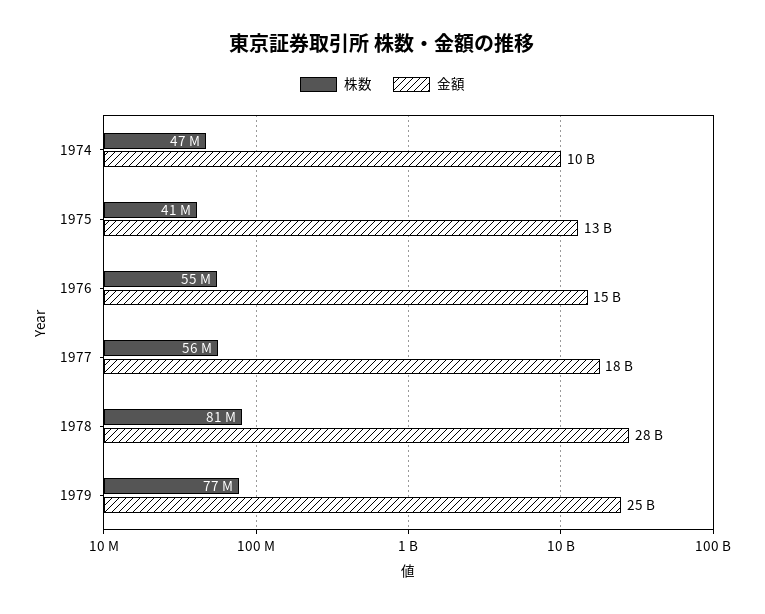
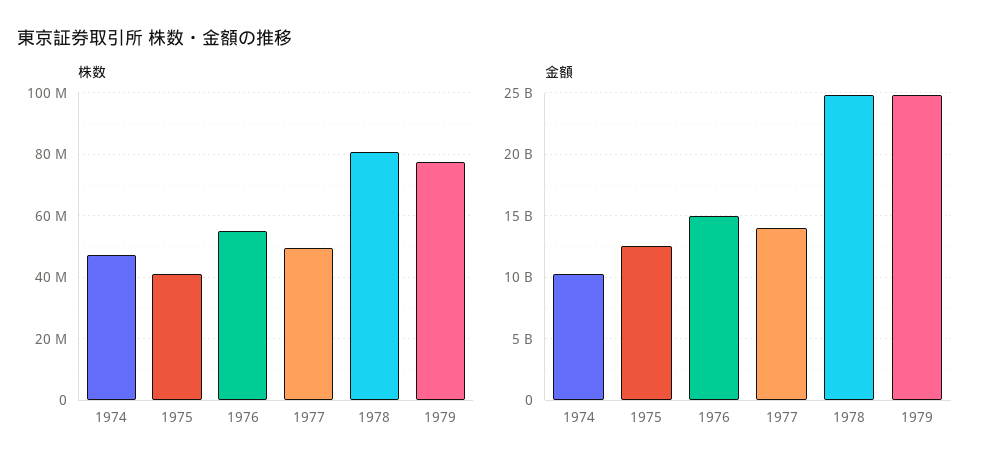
株数, 1977: 56000000 -> 50000000
金額, 1977: 18000000000 -> 14000000000
金額, 1978: 28000000000 -> 25000000000

